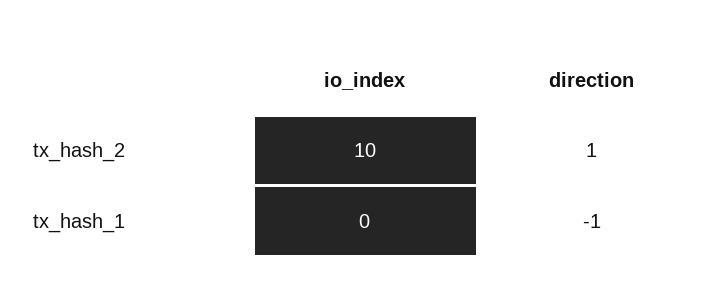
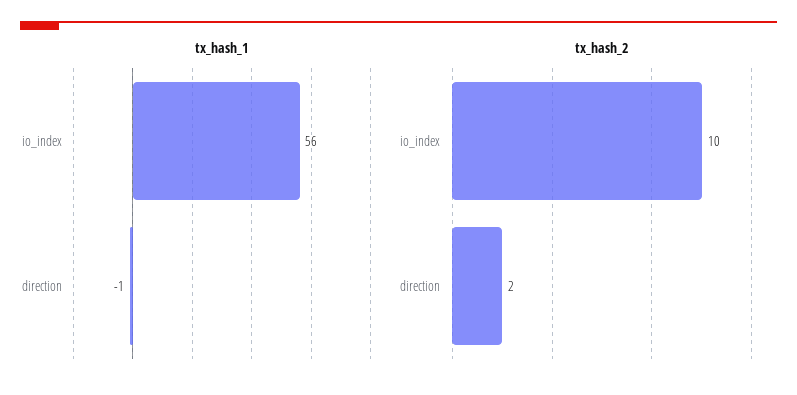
tx_hash_2, direction: 1 -> 2
tx_hash_1, io_index: 0 -> 56

